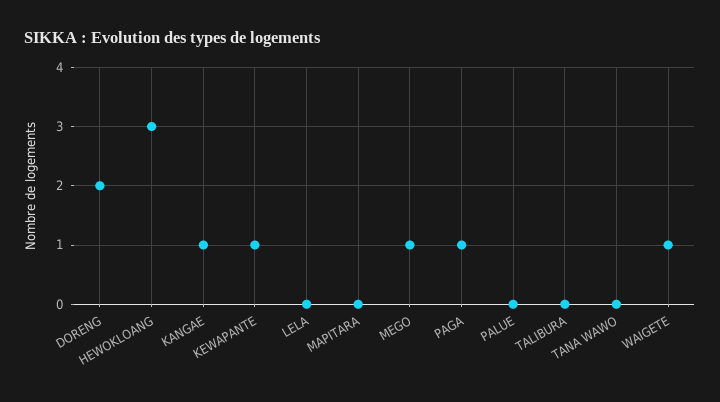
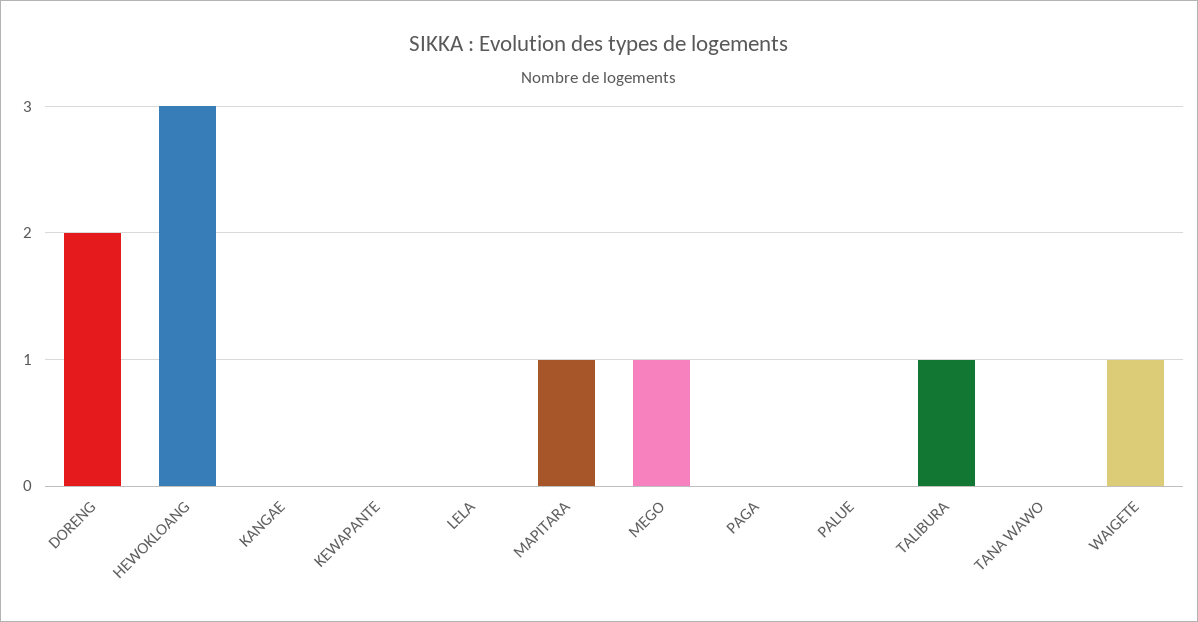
KANGAE: 1 -> 0
KEWAPANTE: 1 -> 0
MAPITARA: 0 -> 1
PAGA: 1 -> 0
TALIBURA: 0 -> 1

